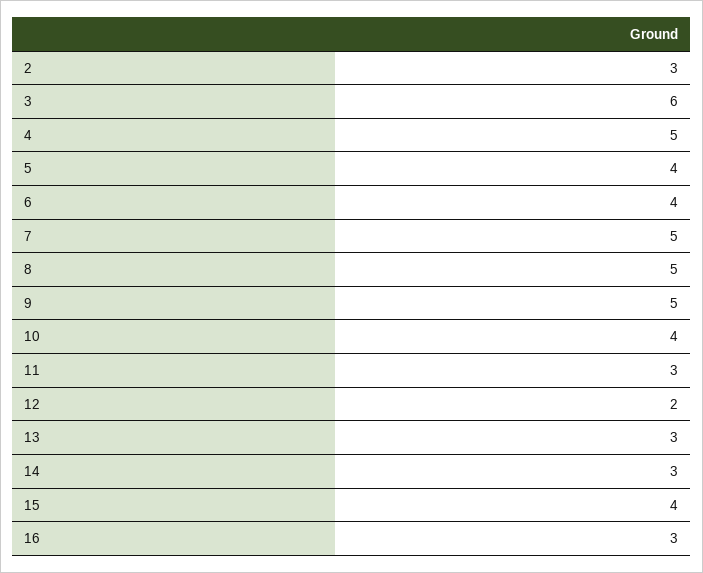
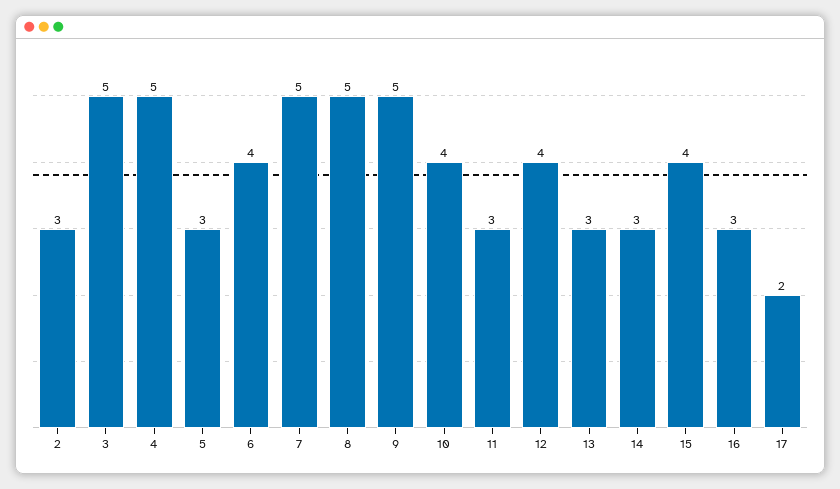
3: 6 -> 5
5: 4 -> 3
12: 2 -> 4
17: none -> 2

